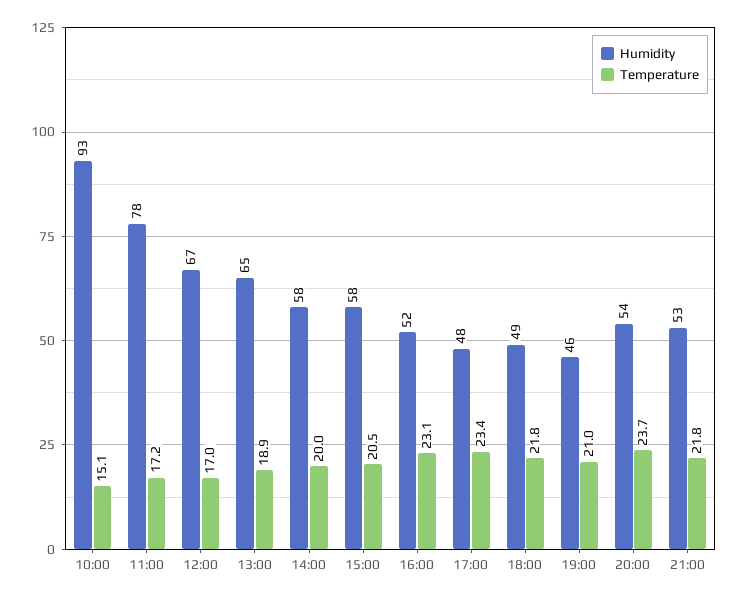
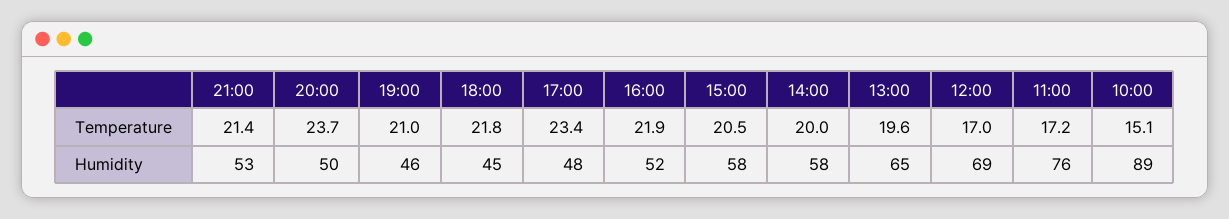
Humidity, 10:00: 93 -> 89
Humidity, 11:00: 78 -> 76
Humidity, 12:00: 67 -> 69
Temperature, 13:00: 18.9 -> 19.6
Temperature, 16:00: 23.1 -> 21.9
Humidity, 18:00: 49 -> 45
Humidity, 20:00: 54 -> 50
Temperature, 21:00: 21.8 -> 21.4

